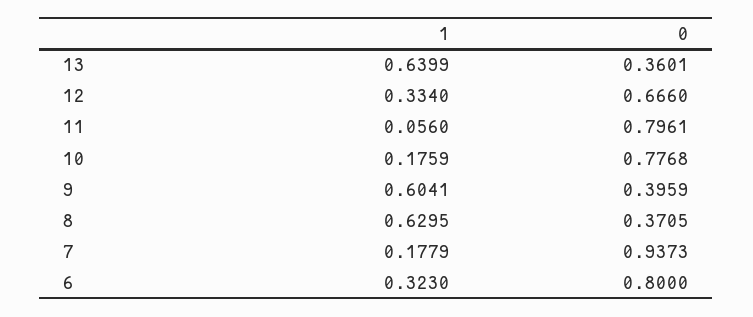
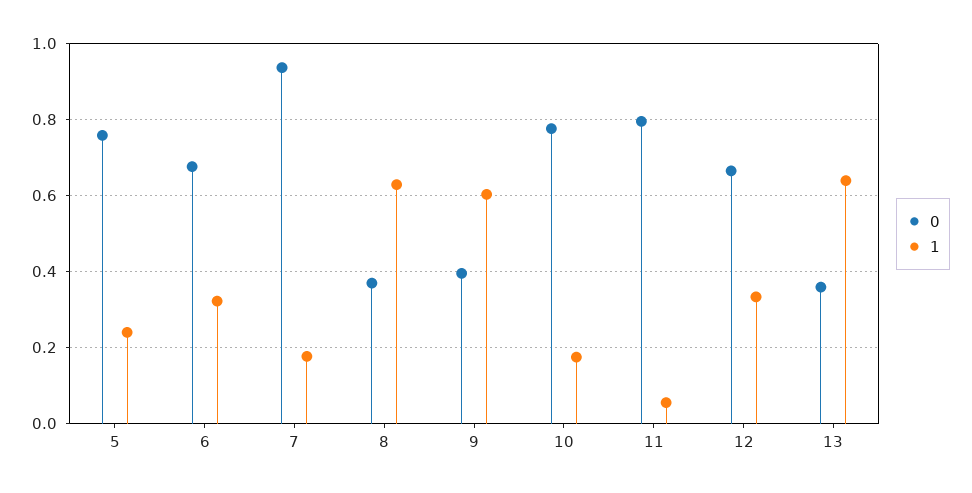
0, 6: 0.8 -> 0.68
0, 5: none -> 0.76
1, 5: none -> 0.24

